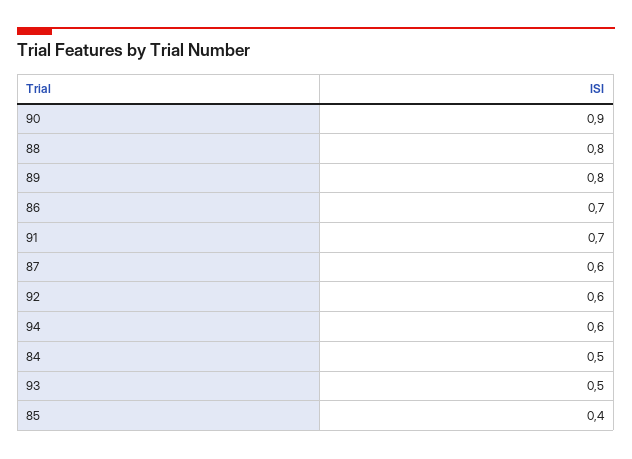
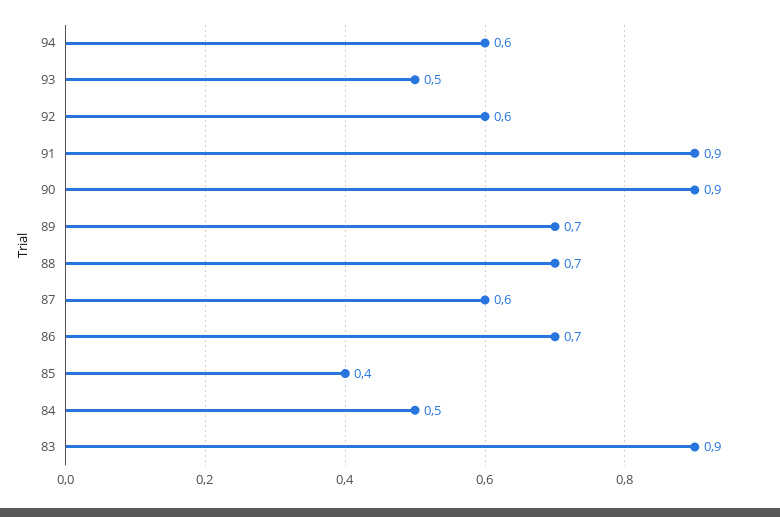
88: 0.8 -> 0.7
89: 0.8 -> 0.7
91: 0.7 -> 0.9
83: none -> 0.9

